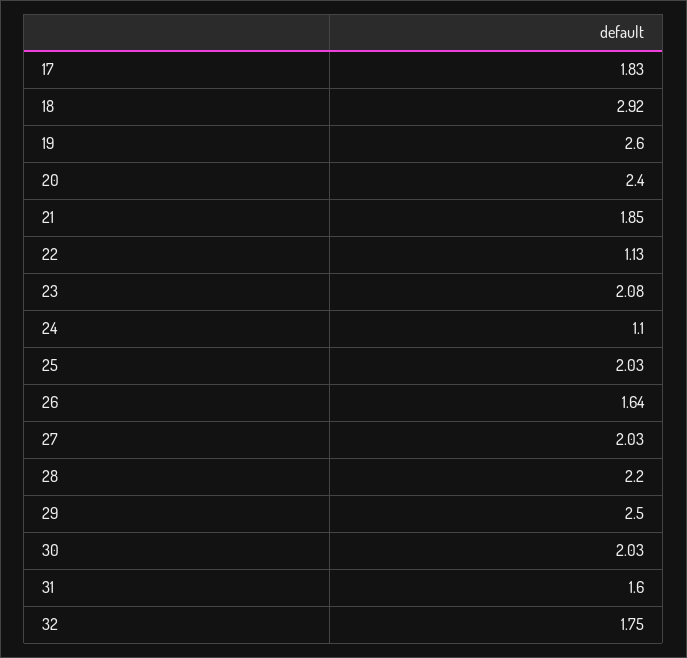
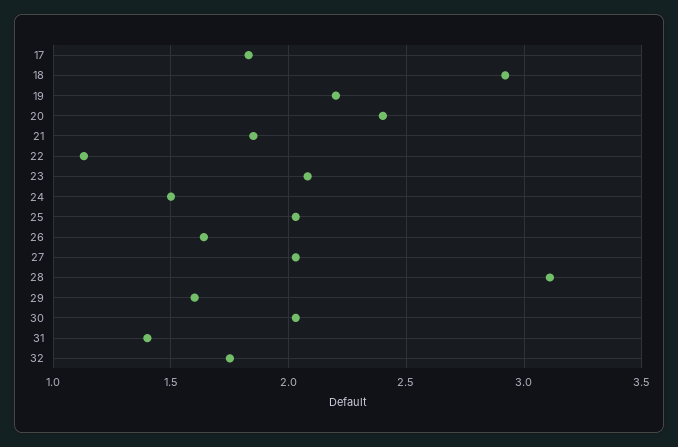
19: 2.6 -> 2.2
24: 1.1 -> 1.5
28: 2.2 -> 3.1
29: 2.5 -> 1.6
31: 1.6 -> 1.4

